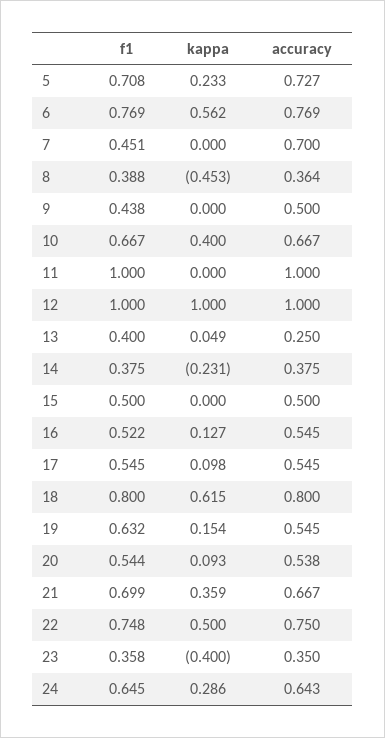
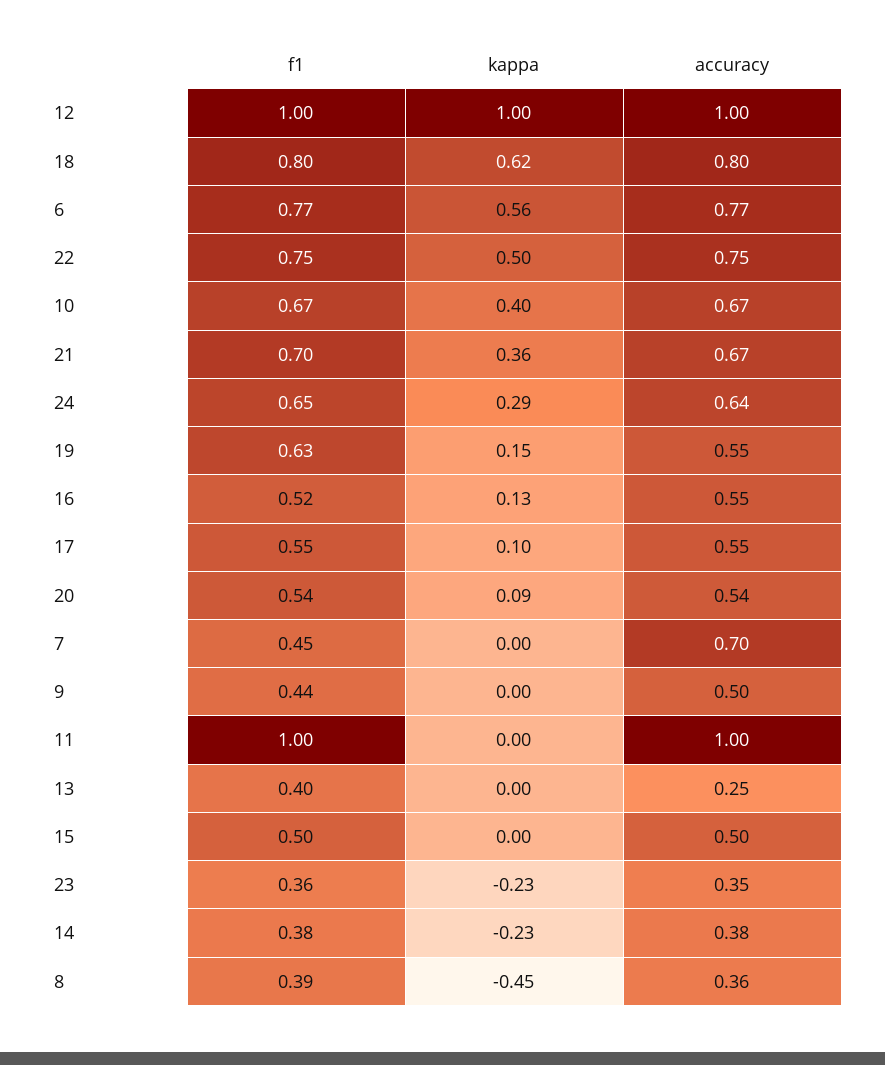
f1, 5: 0.708 -> none
kappa, 5: 0.233 -> none
accuracy, 5: 0.727 -> none
kappa, 13: 0.049 -> 0
kappa, 23: -0.4 -> -0.23

